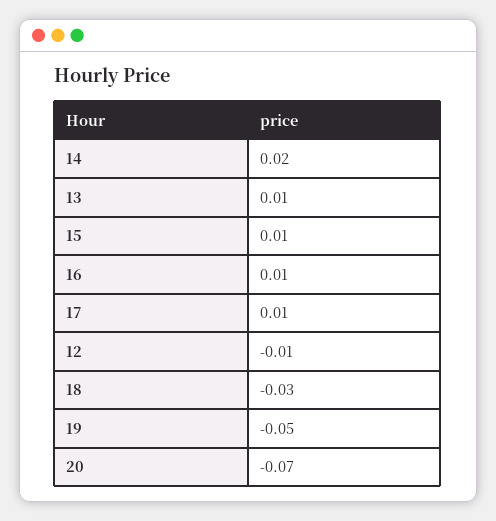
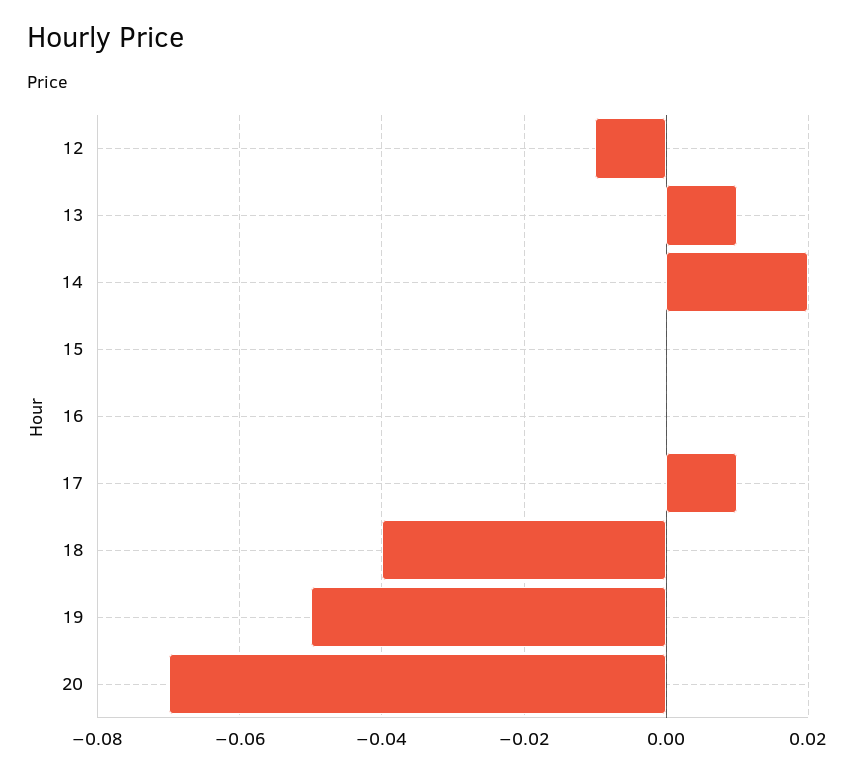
15: 0.01 -> 0
16: 0.01 -> 0
18: -0.03 -> -0.04

